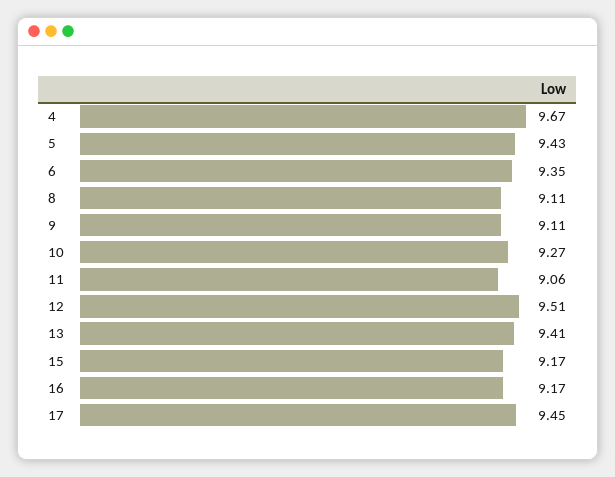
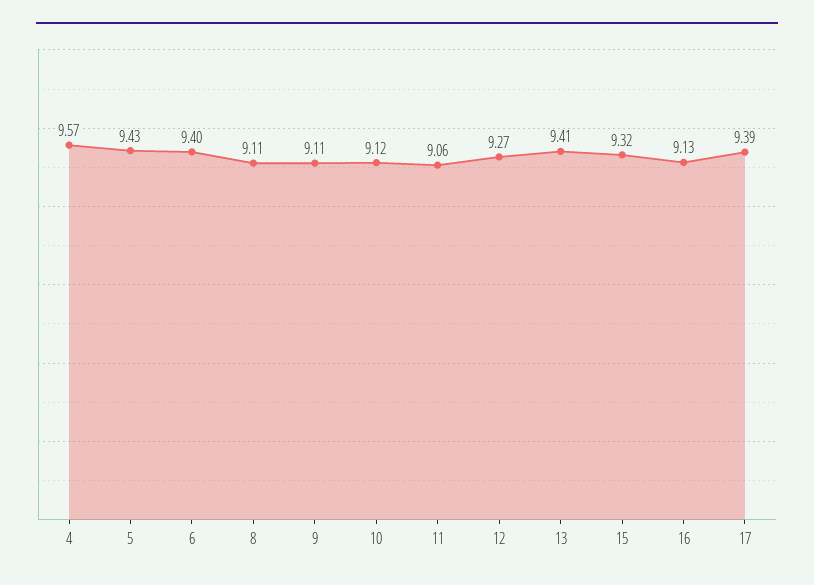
4: 9.67 -> 9.57
6: 9.35 -> 9.4
10: 9.27 -> 9.12
12: 9.51 -> 9.27
15: 9.17 -> 9.32
16: 9.17 -> 9.13
17: 9.45 -> 9.39

